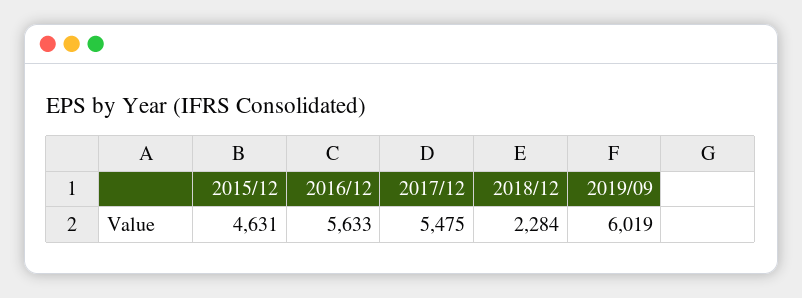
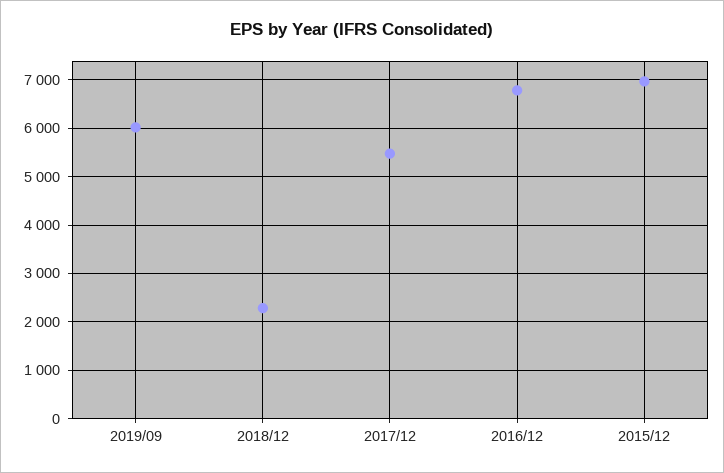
2015/12: 4631 -> 7000
2016/12: 5633 -> 6800

